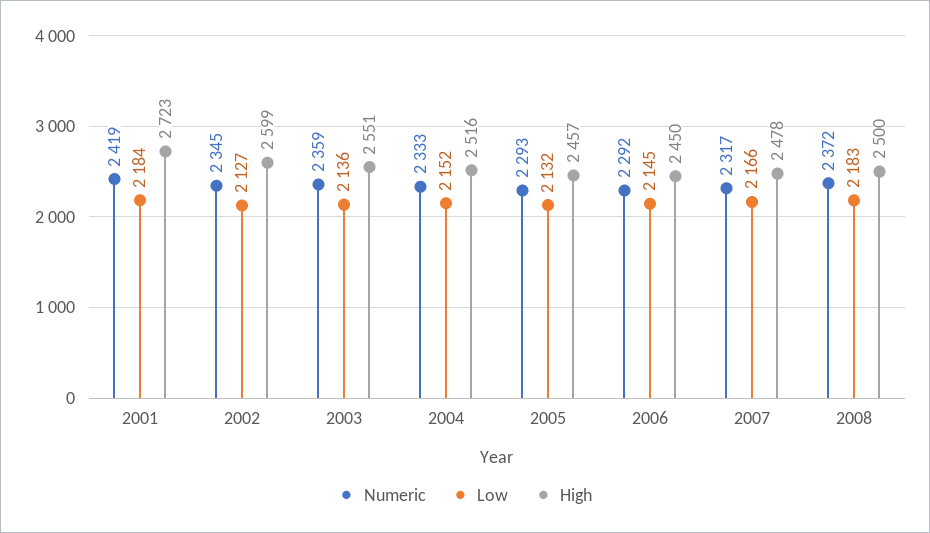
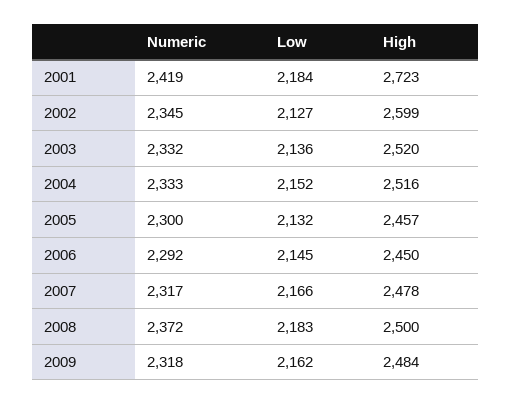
Numeric, 2003: 2359 -> 2332
High, 2003: 2551 -> 2520
Numeric, 2005: 2293 -> 2300
Numeric, 2009: none -> 2318
Low, 2009: none -> 2162
High, 2009: none -> 2484

